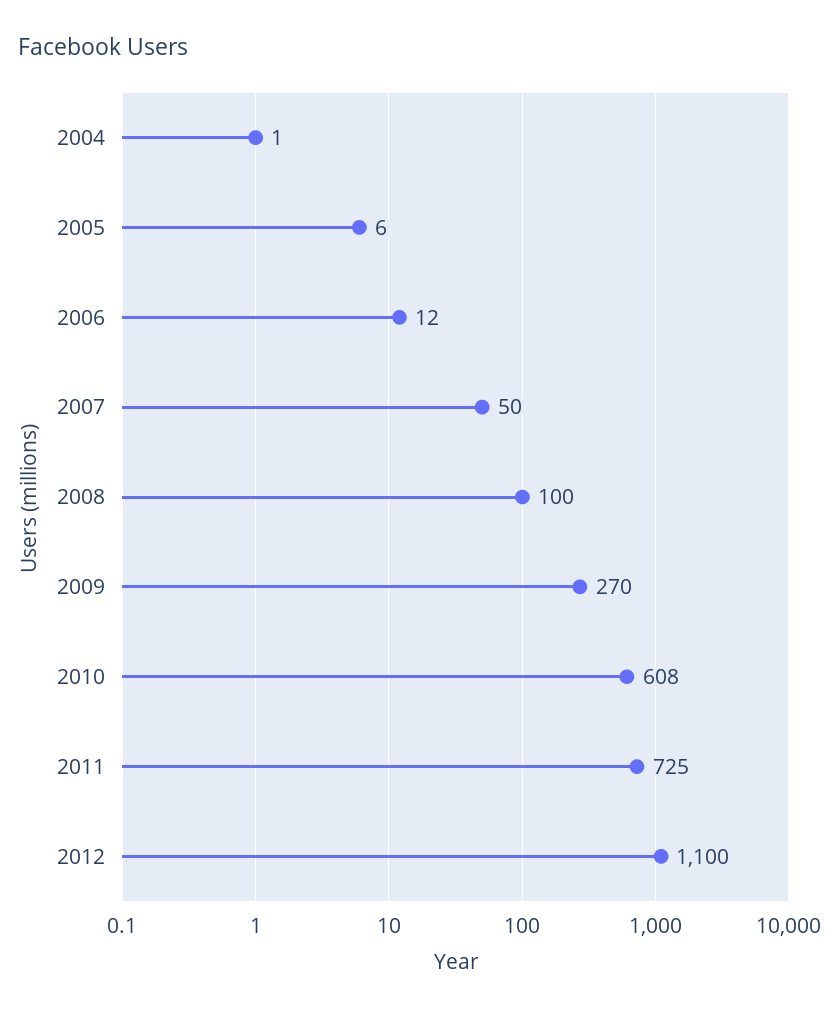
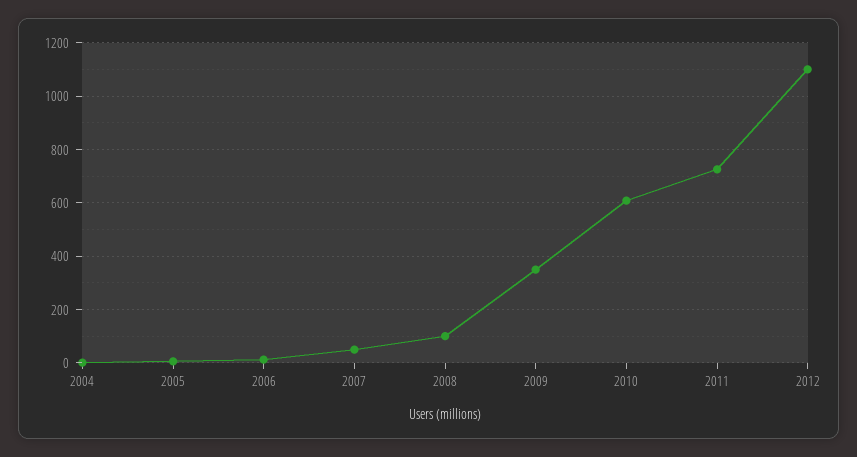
2009: 270 -> 350

